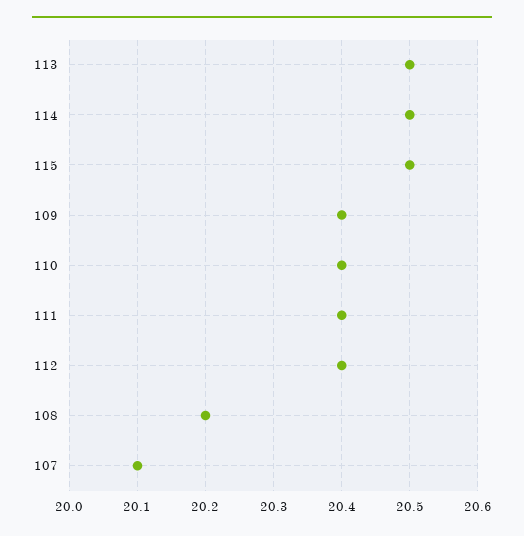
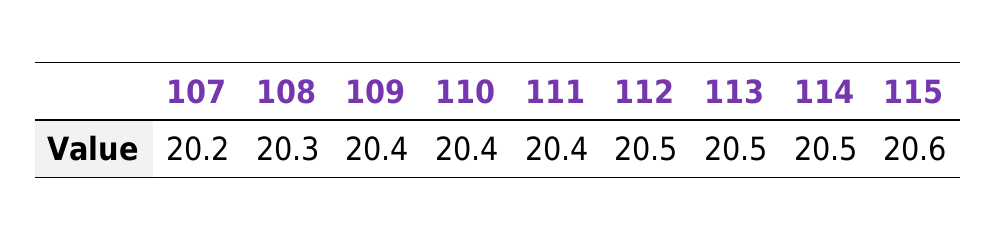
115: 20.5 -> 20.6
112: 20.4 -> 20.5
108: 20.2 -> 20.3
107: 20.1 -> 20.2

